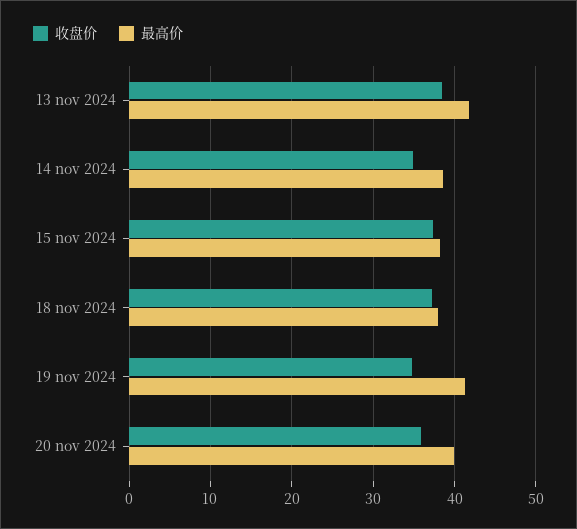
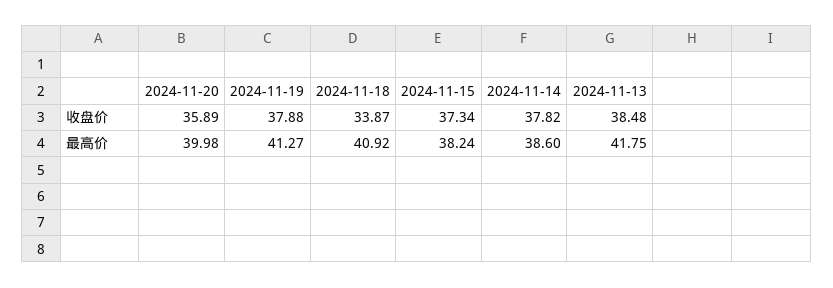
收盘价, 14 nov 2024: 35 -> 37.82
收盘价, 18 nov 2024: 37 -> 33.87
最高价, 18 nov 2024: 38 -> 40.92
收盘价, 19 nov 2024: 35 -> 37.88

